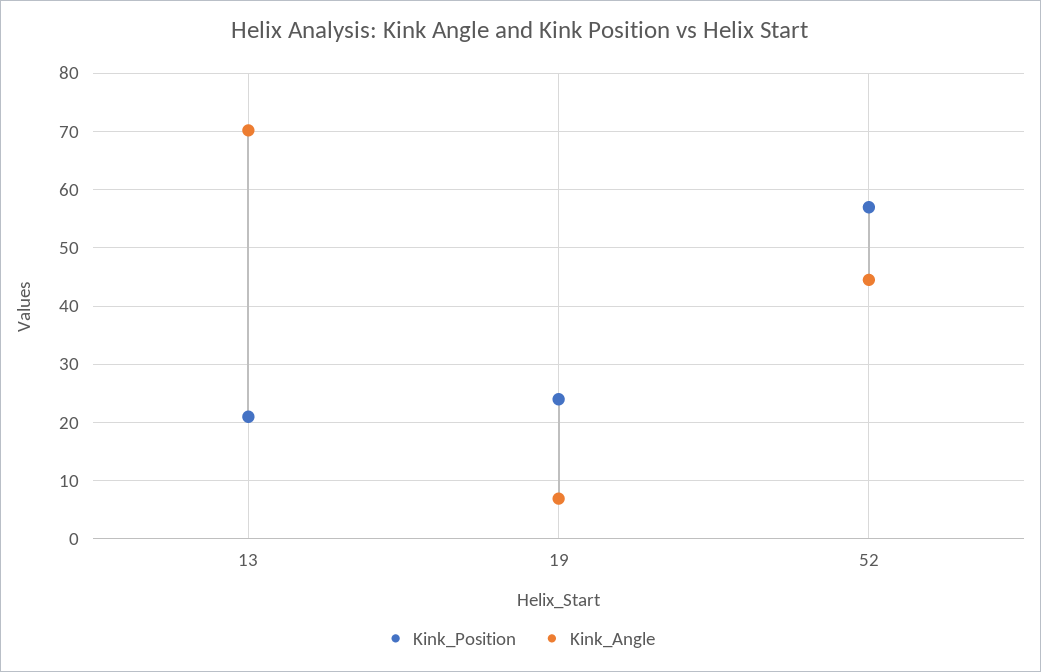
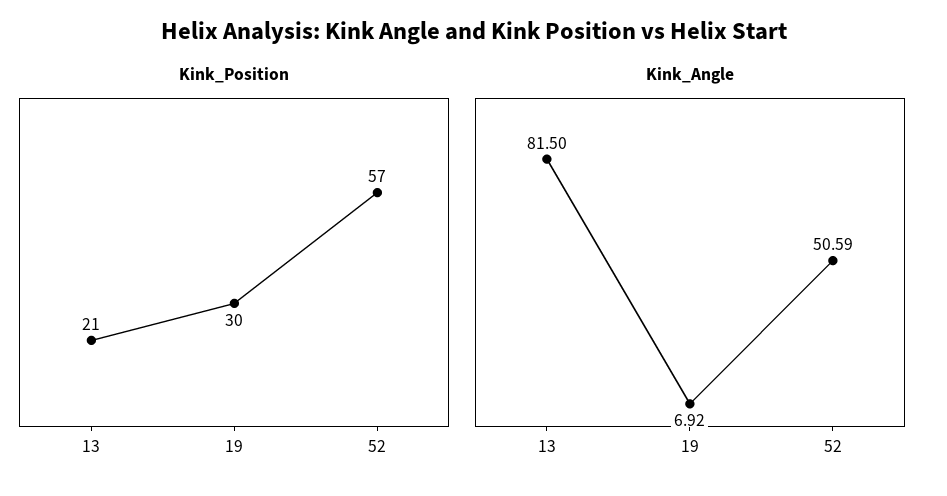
Kink_Angle, 13: 70 -> 81.5
Kink_Position, 19: 24 -> 30
Kink_Angle, 52: 44 -> 50.59

